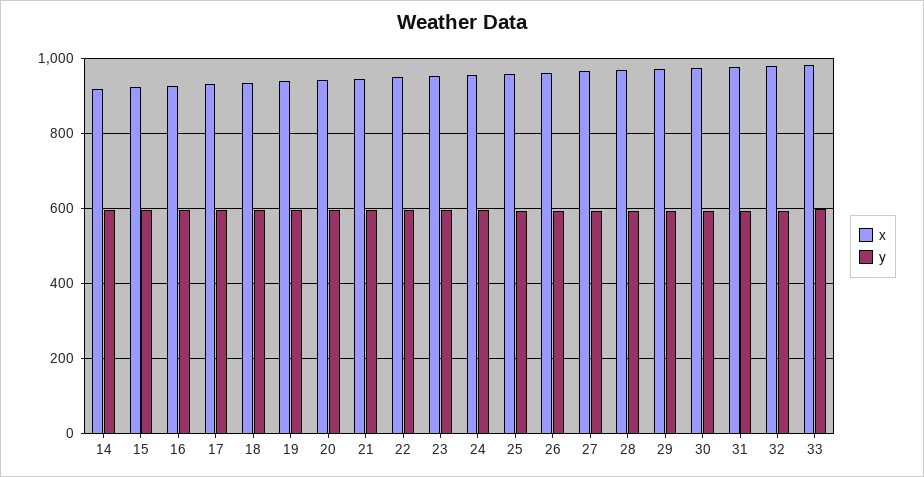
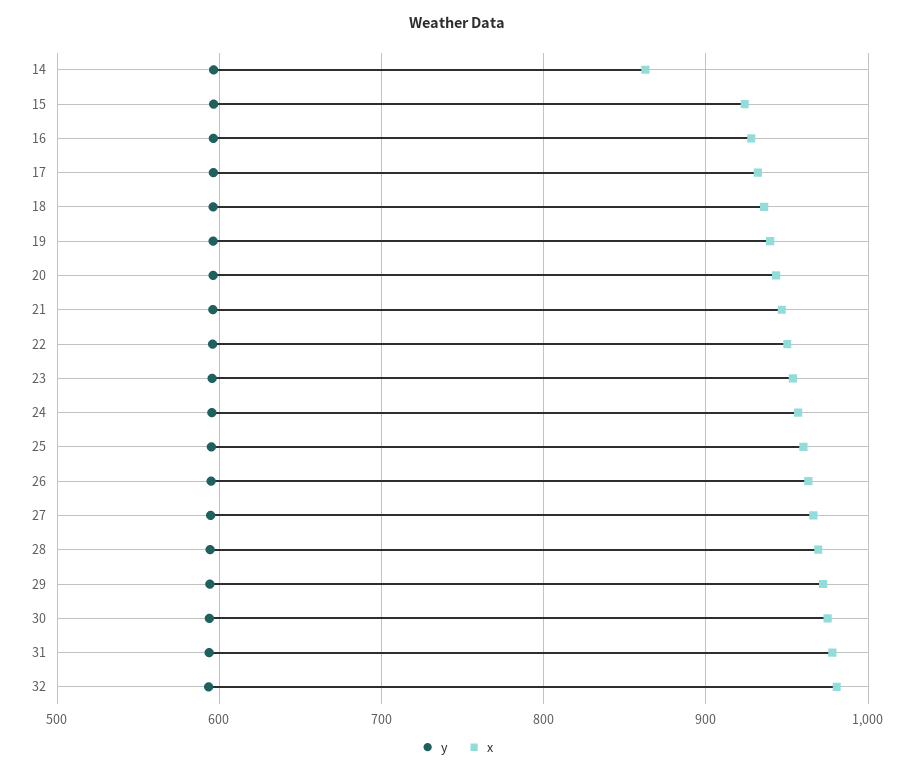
x, 14: 920 -> 860
x, 33: 980 -> none
y, 33: 600 -> none

